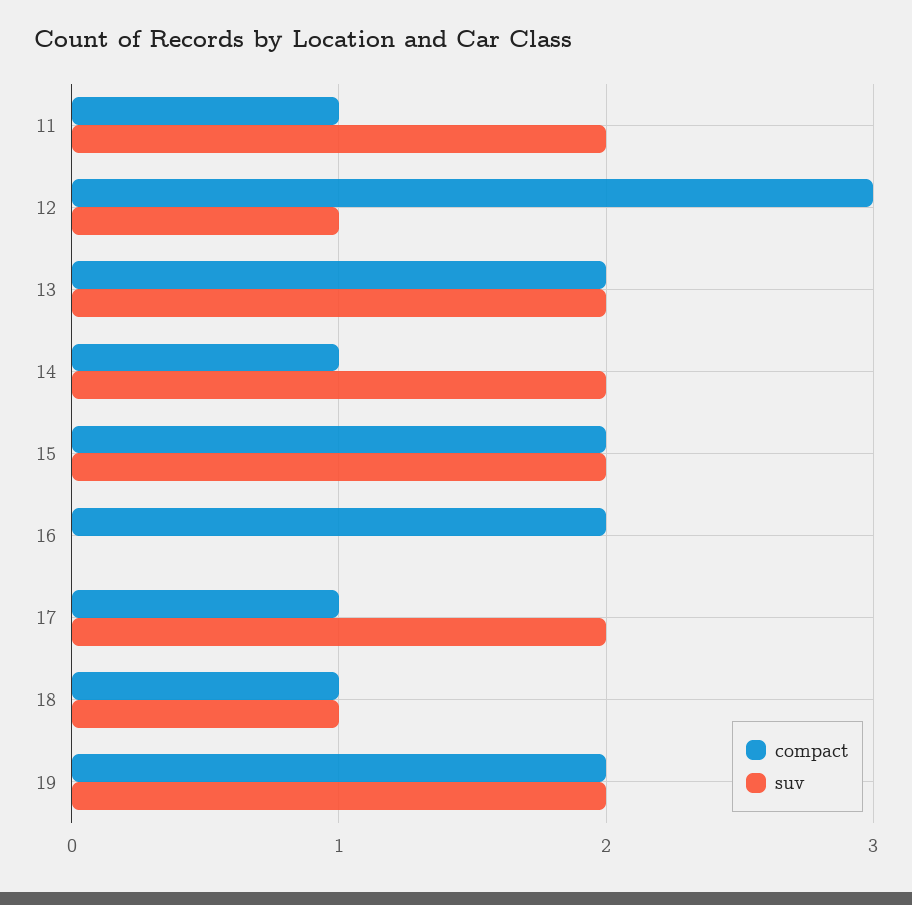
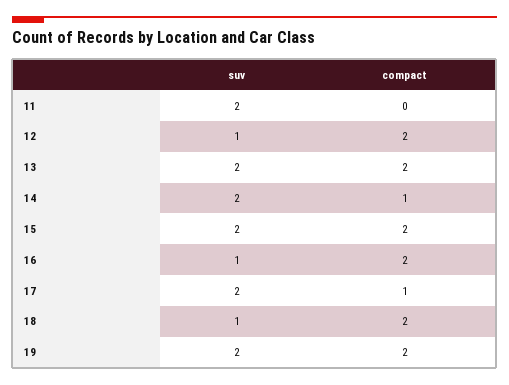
compact, 11: 1 -> 0
compact, 12: 3 -> 2
suv, 16: 0 -> 1
compact, 18: 1 -> 2

